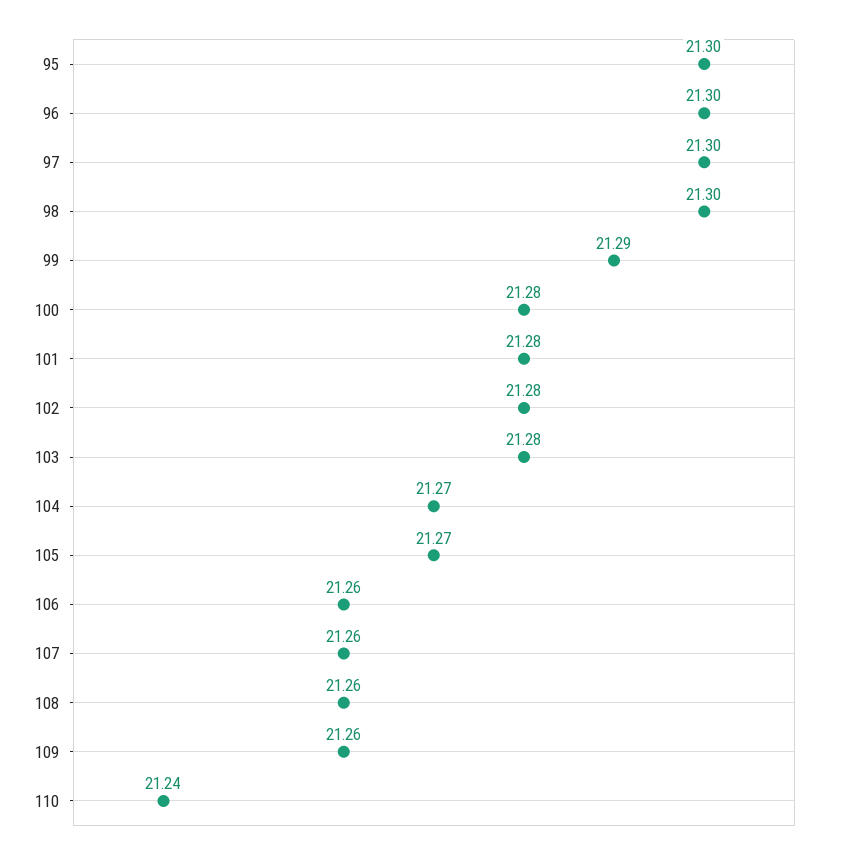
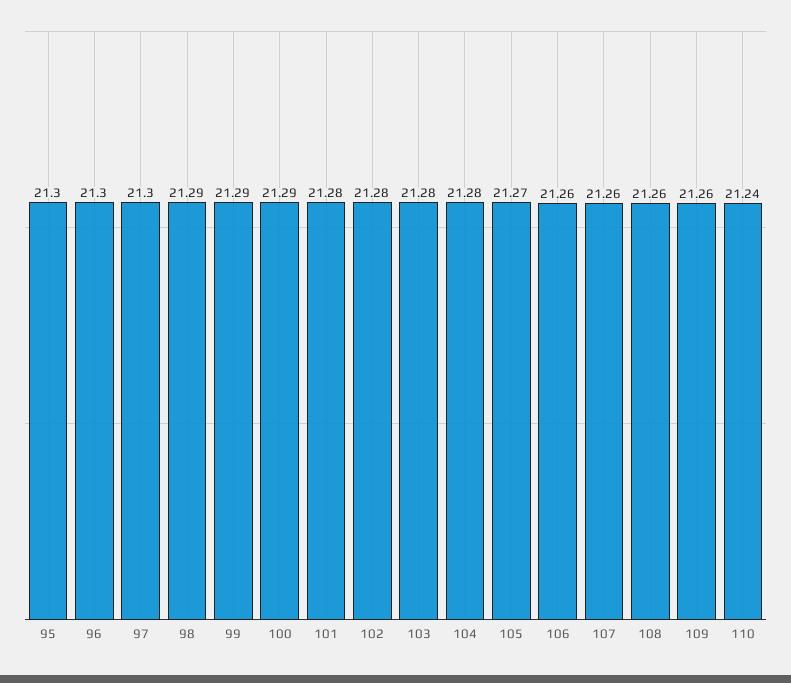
98: 21.3 -> 21.29
100: 21.28 -> 21.29
104: 21.27 -> 21.28

